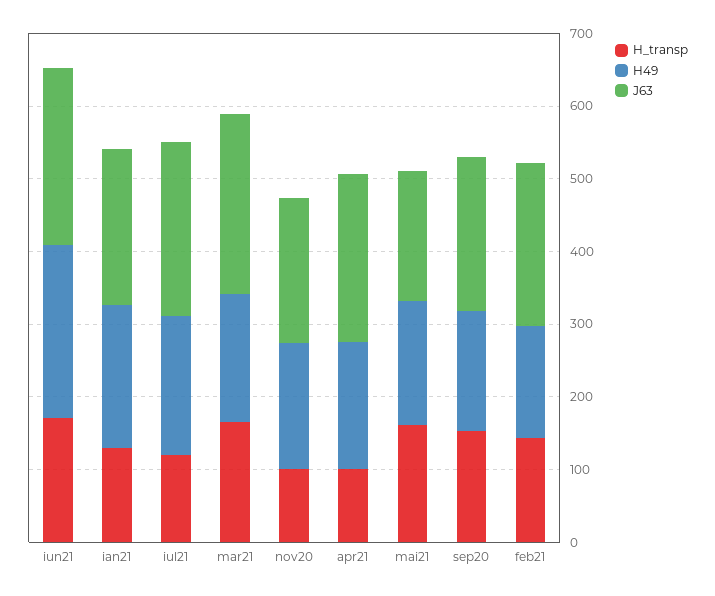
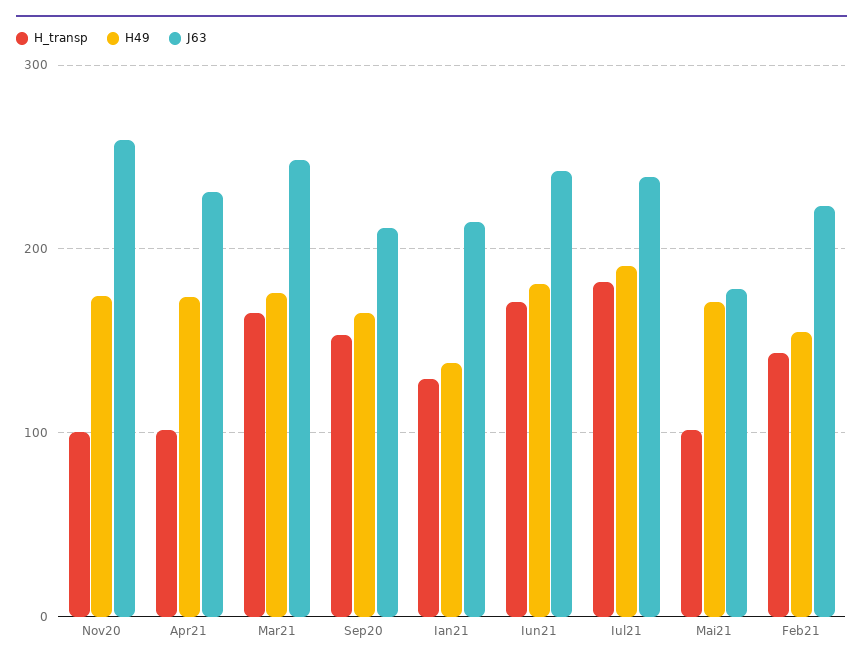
H49, iun21: 240 -> 180
H49, ian21: 200 -> 140
H_transp, iul21: 120 -> 180
J63, nov20: 200 -> 260
H_transp, mai21: 160 -> 100

